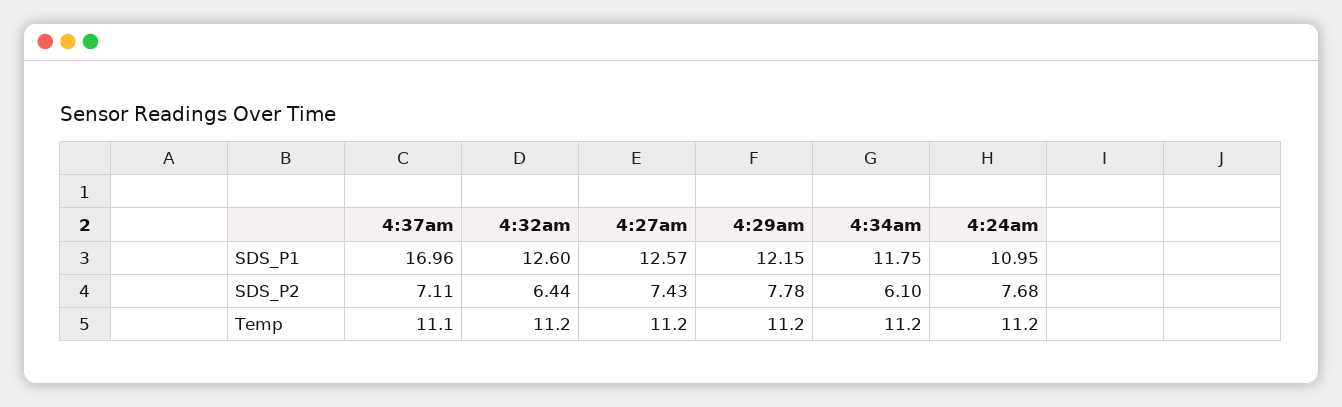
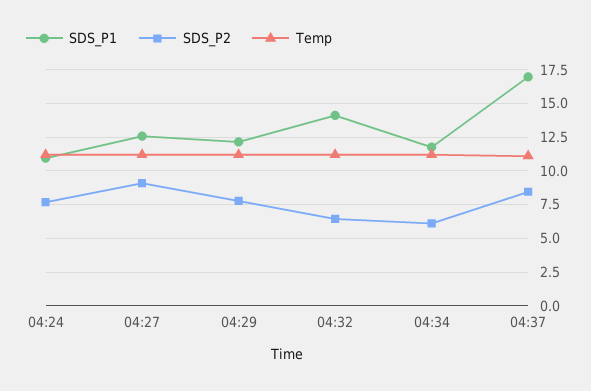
SDS_P1, 4:32am: 12.6 -> 14
SDS_P2, 4:37am: 7.11 -> 8.5
SDS_P2, 4:27am: 7.43 -> 9

